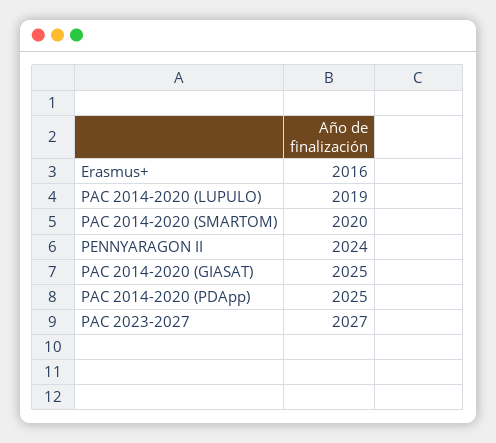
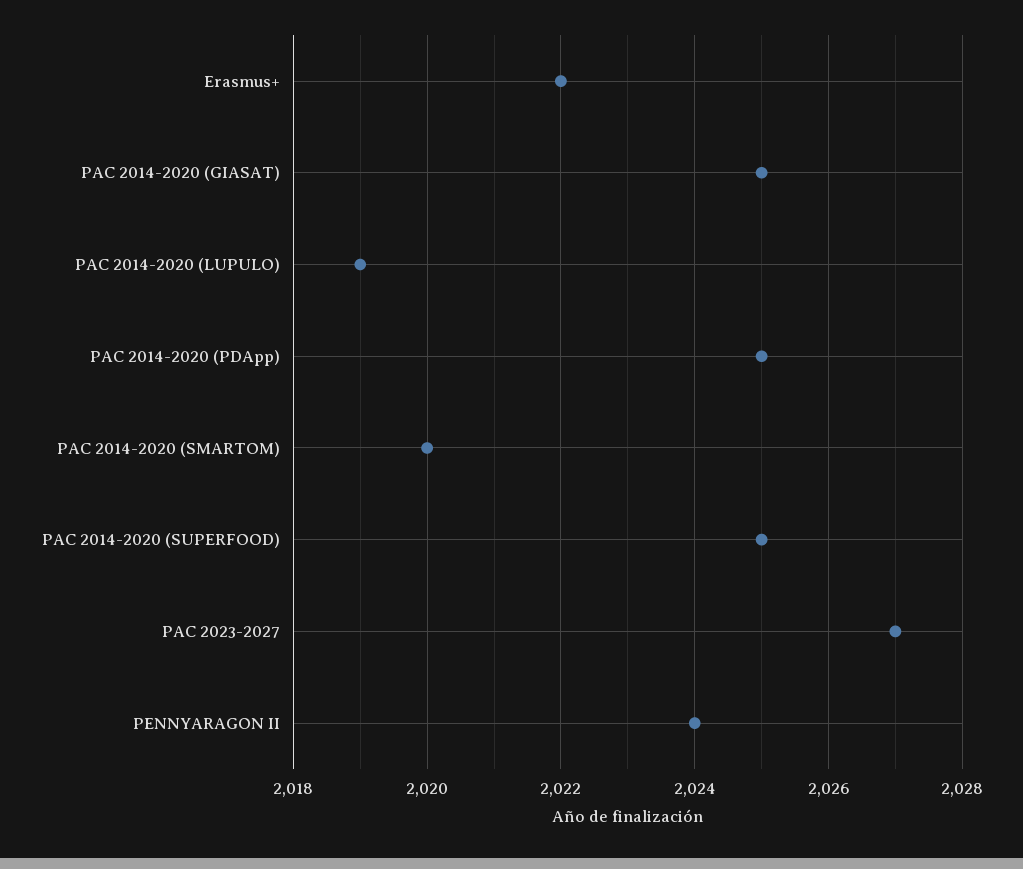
Erasmus+: 2016 -> 2022
PAC 2014-2020 (SUPERFOOD): none -> 2025

